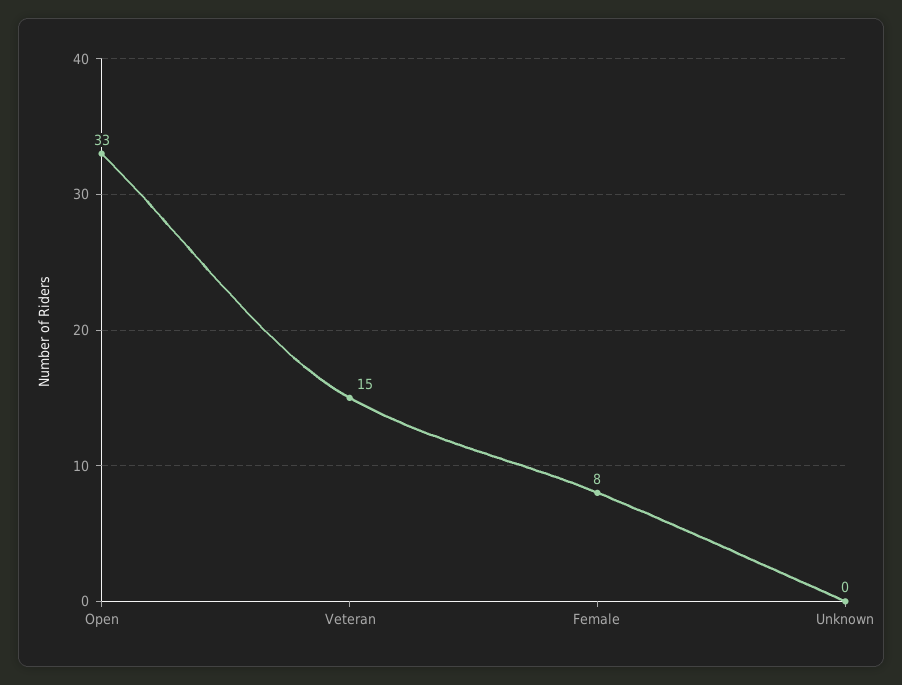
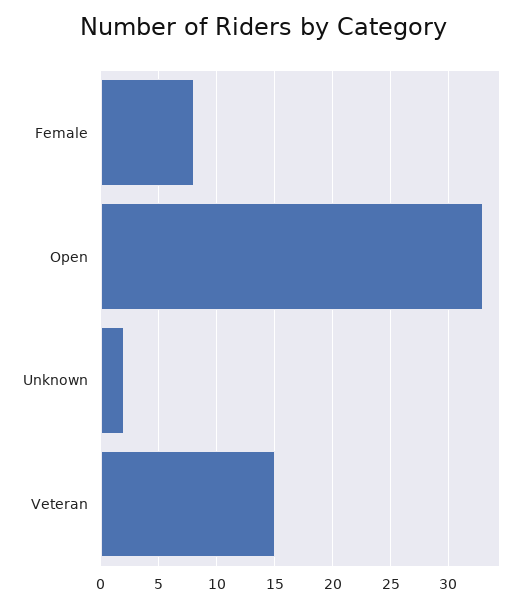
Unknown: 0 -> 2

